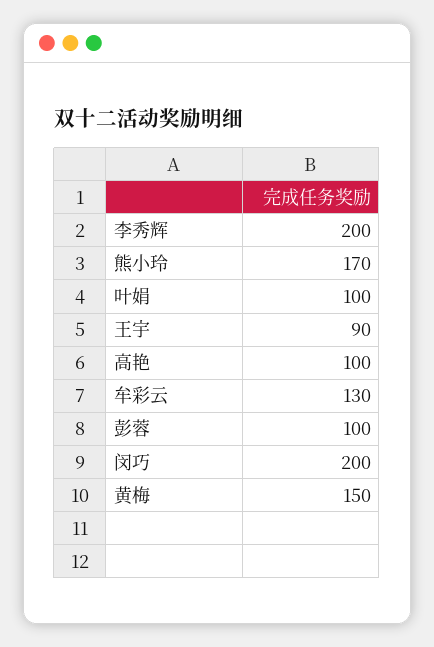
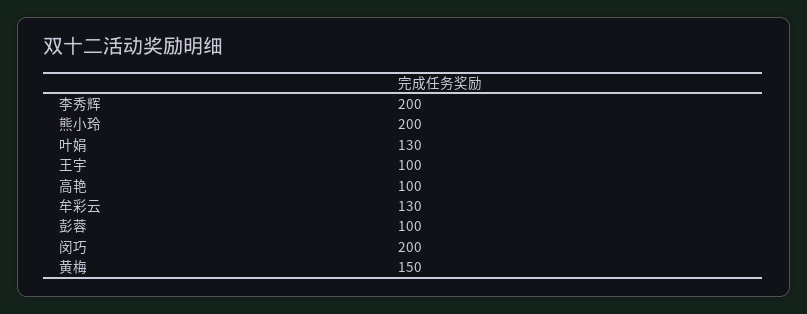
熊小玲: 170 -> 200
叶娟: 100 -> 130
王宇: 90 -> 100

